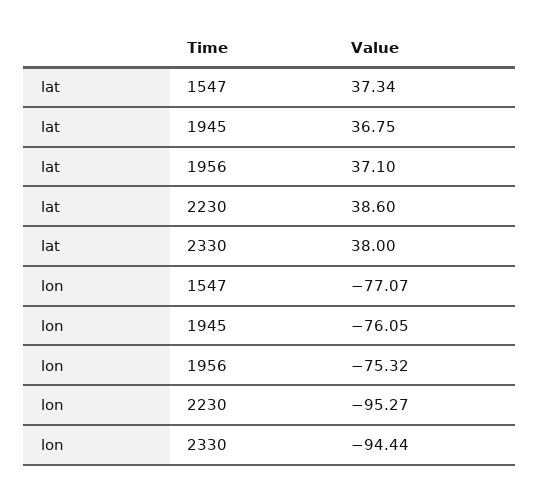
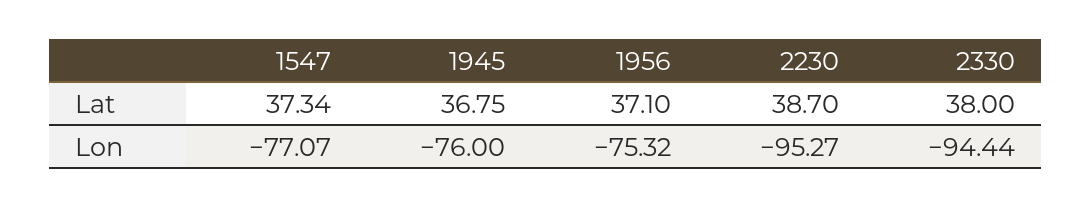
lat, 2230: 38.6 -> 38.7
lon, 1945: -76.05 -> -76

